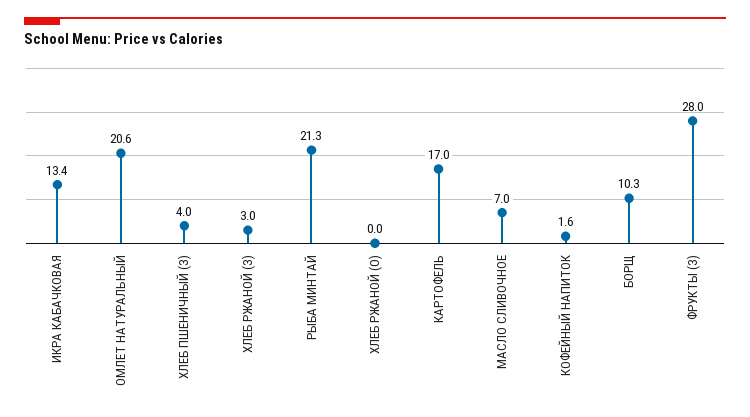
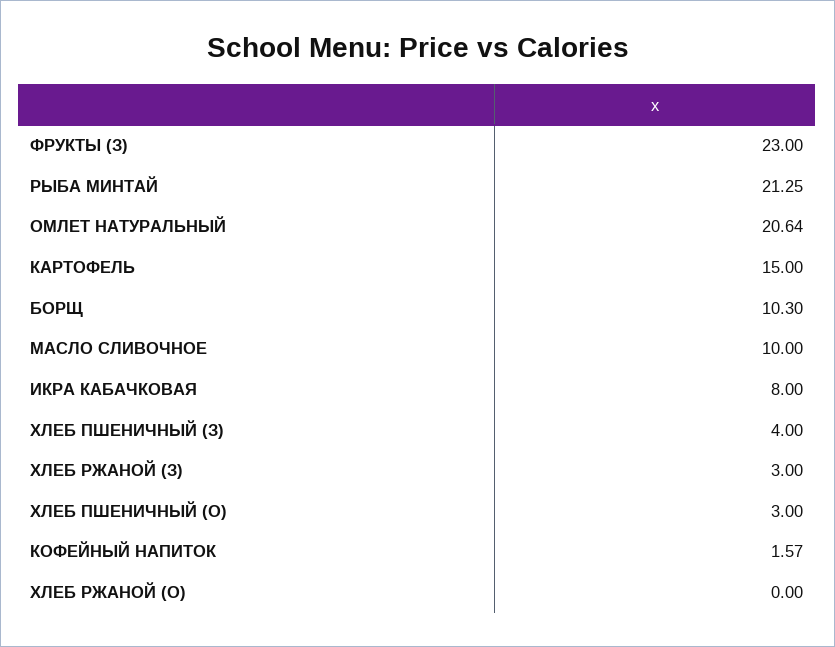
ИКРА КАБАЧКОВАЯ: 13.4 -> 8
КАРТОФЕЛЬ: 17 -> 15
МАСЛО СЛИВОЧНОЕ: 7 -> 10
ФРУКТЫ (З): 28 -> 23
ХЛЕБ ПШЕНИЧНЫЙ (О): none -> 3

